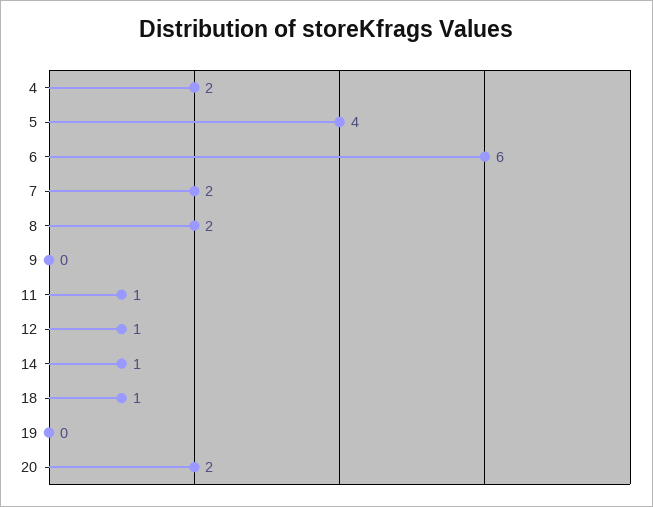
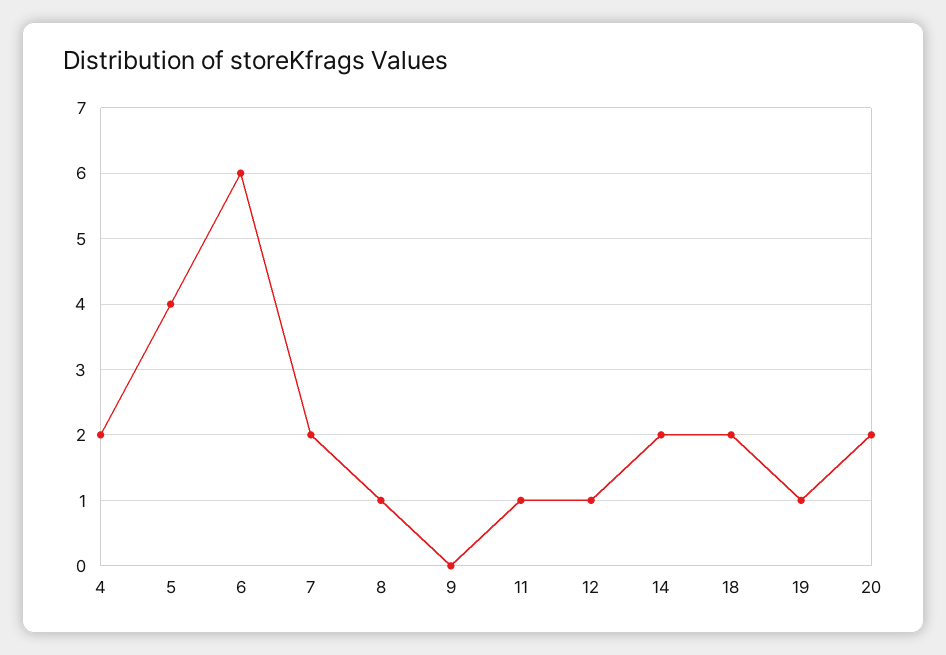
8: 2 -> 1
14: 1 -> 2
18: 1 -> 2
19: 0 -> 1

